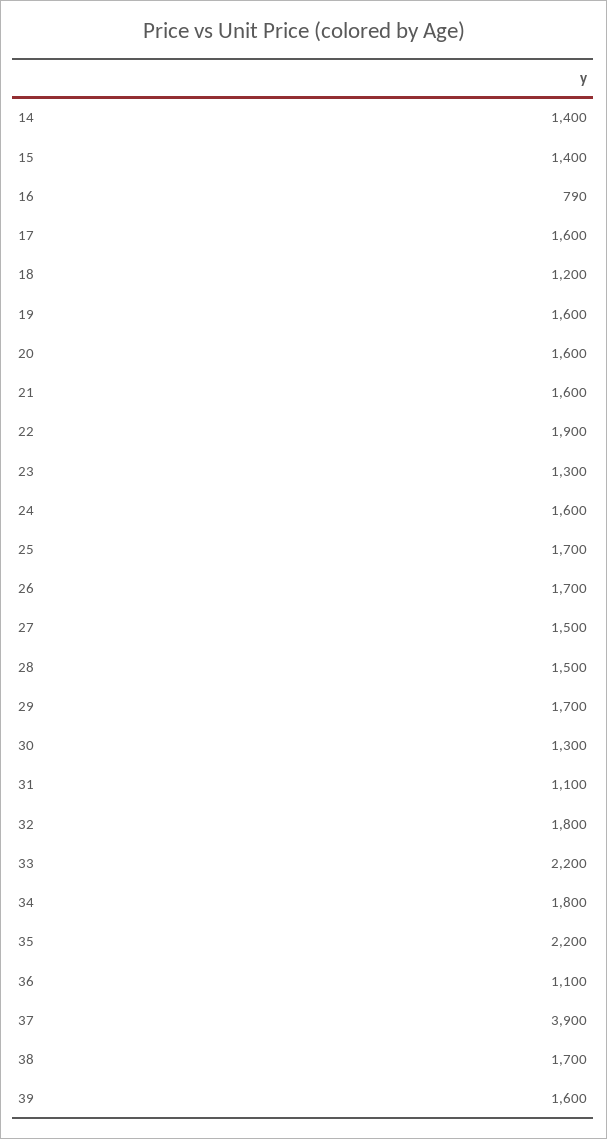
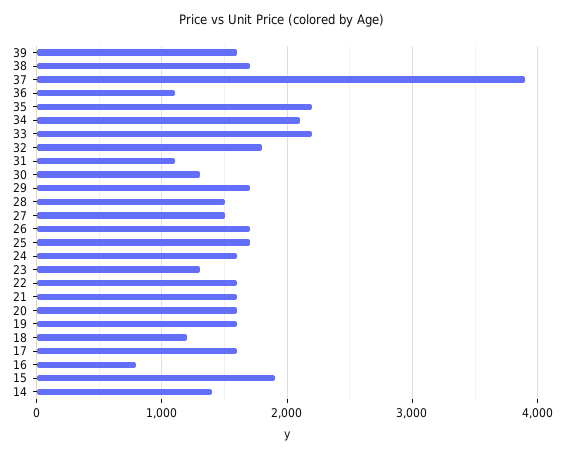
15: 1400 -> 1900
22: 1900 -> 1600
34: 1800 -> 2100

